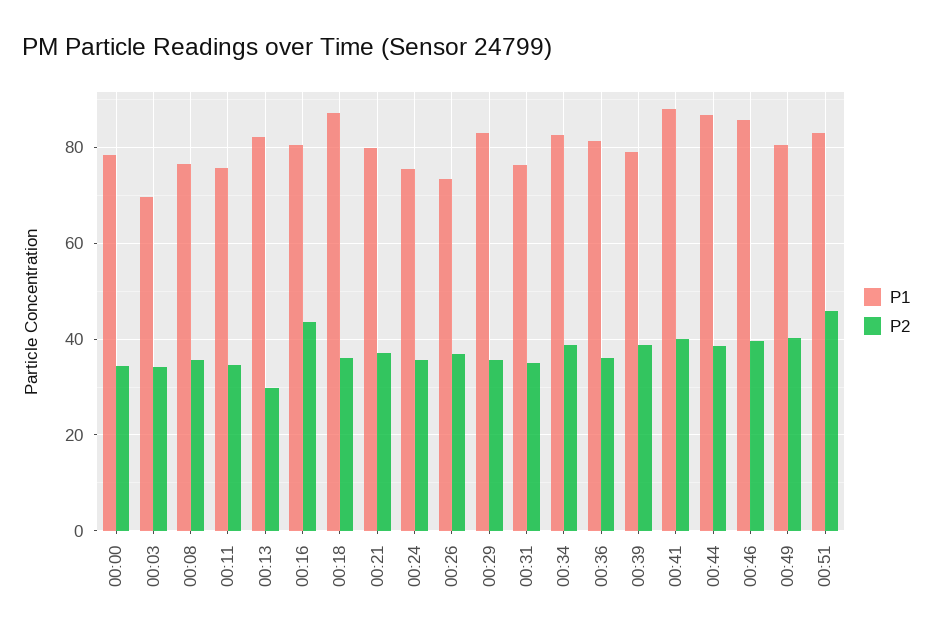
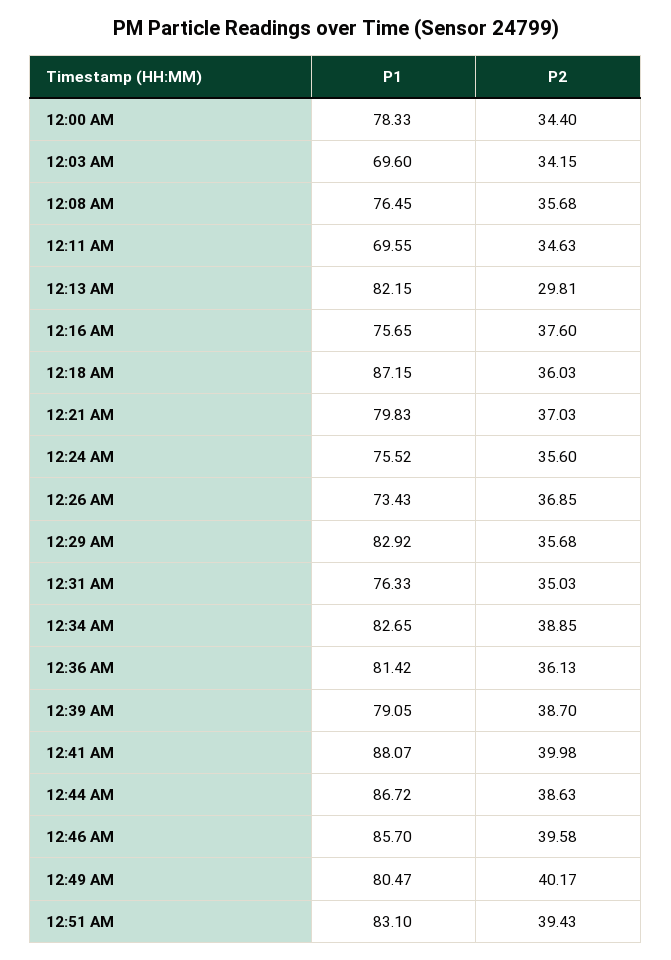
P1, 00:11: 76 -> 69.55
P1, 00:16: 80 -> 75.65
P2, 00:16: 44 -> 37.6
P2, 00:51: 46 -> 39.43

